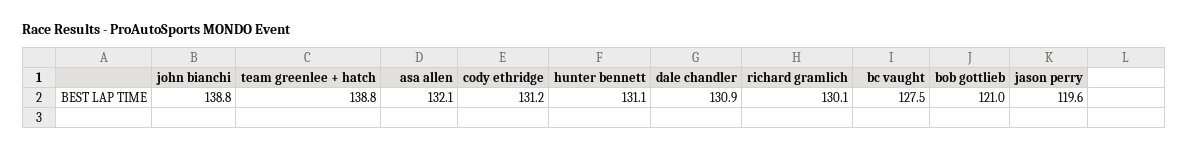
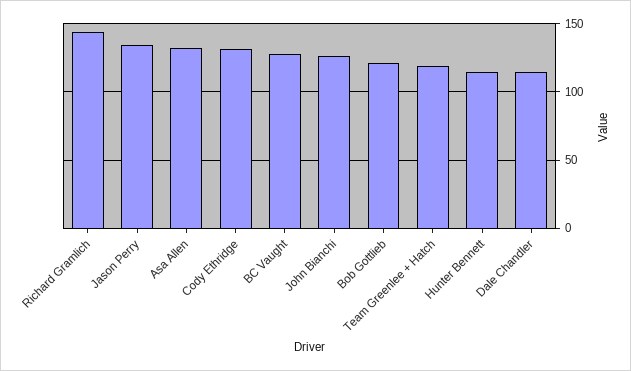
john bianchi: 138.8 -> 125
team greenlee + hatch: 138.8 -> 120
hunter bennett: 131.1 -> 115
dale chandler: 130.9 -> 115
richard gramlich: 130.1 -> 145
jason perry: 119.6 -> 135

